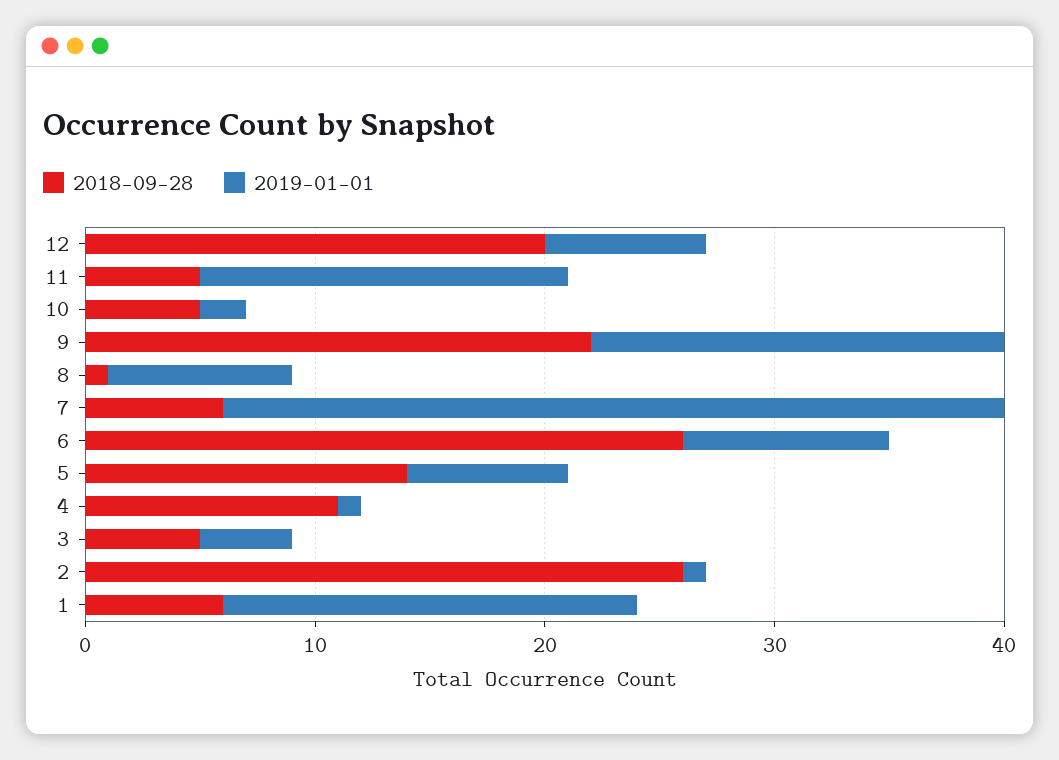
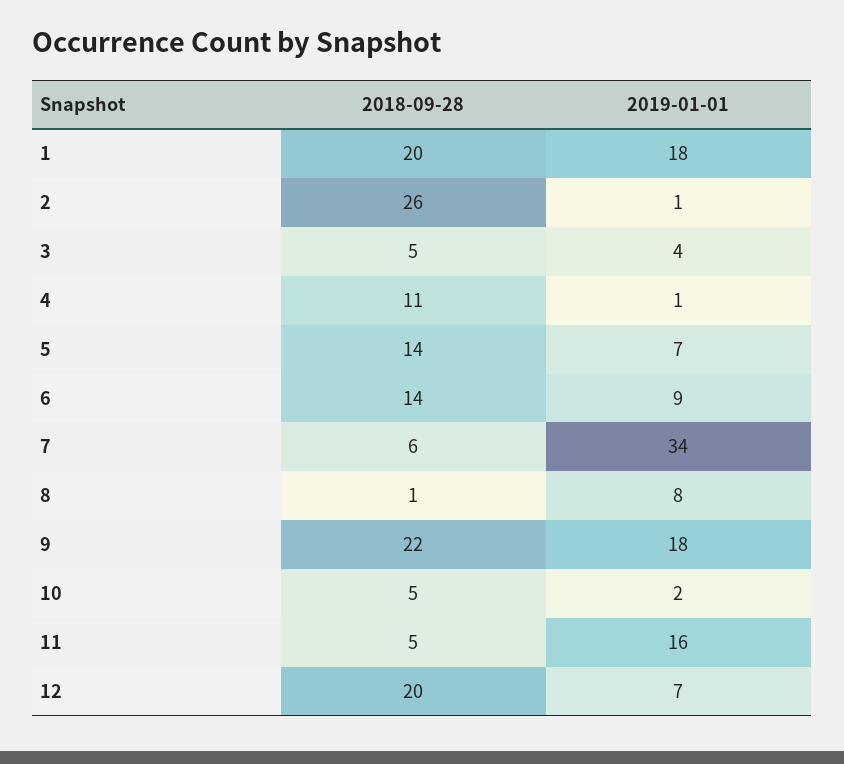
2018-09-28, 6: 26 -> 14
2018-09-28, 1: 6 -> 20

